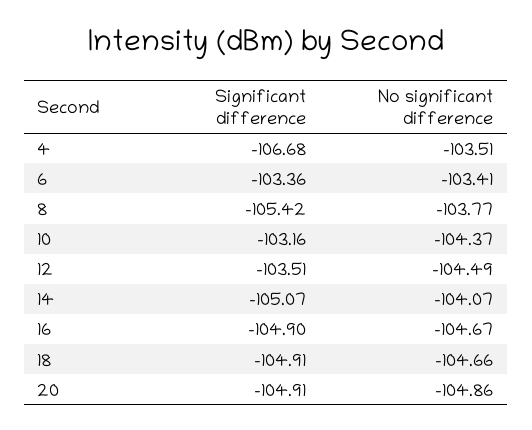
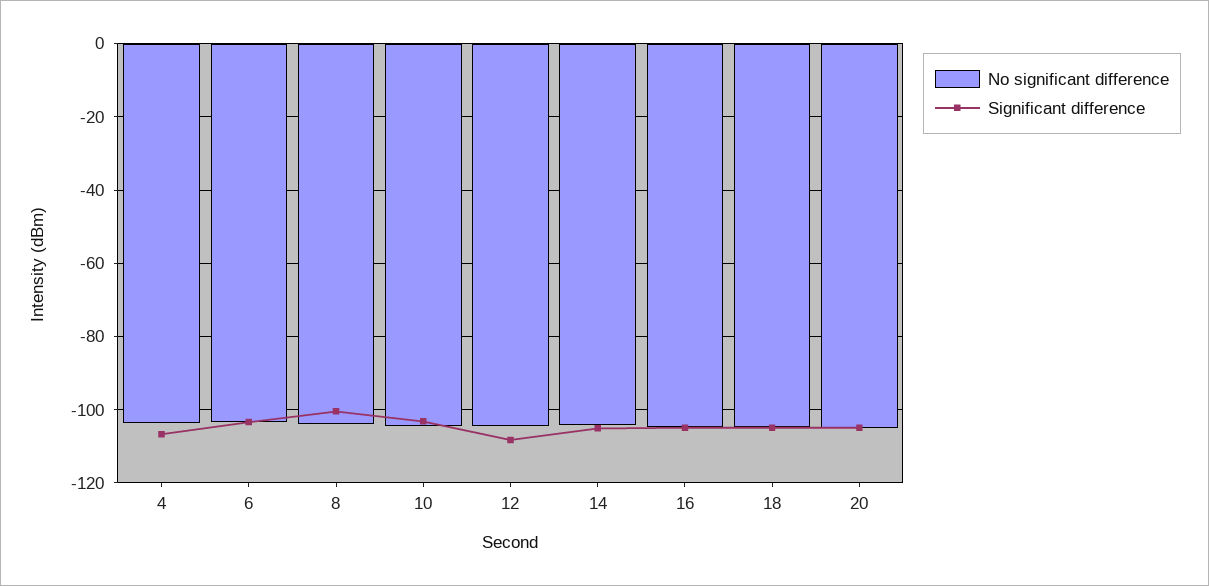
Significant difference, 8: -105.42 -> -100
Significant difference, 12: -103.51 -> -108

